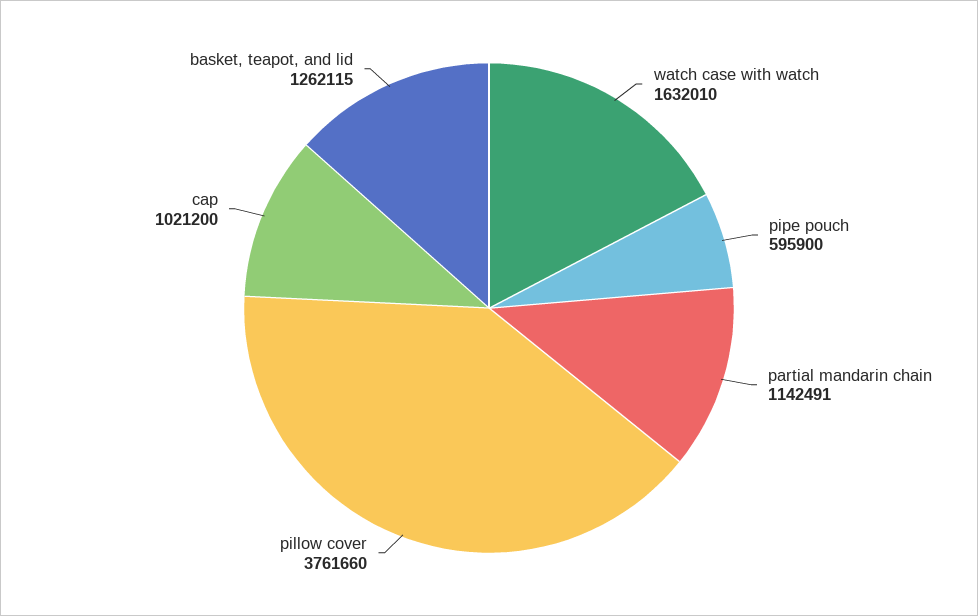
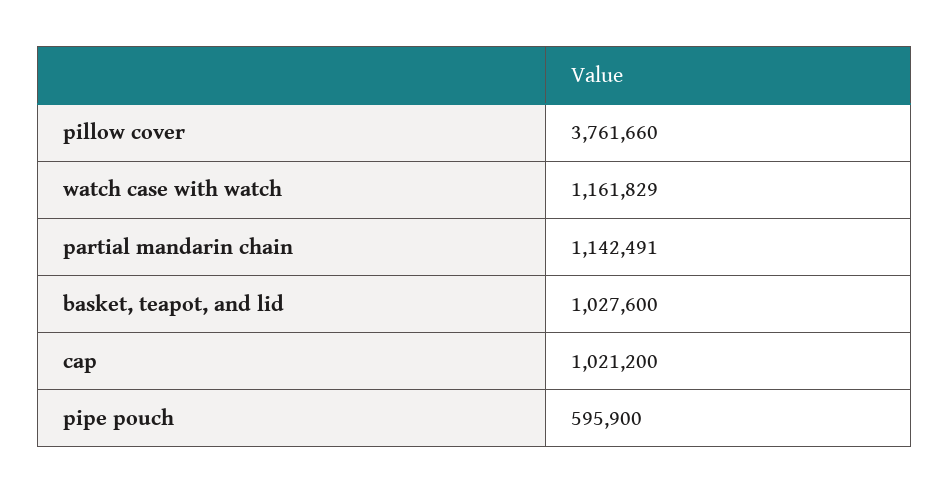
watch case with watch: 1632010 -> 1161829
basket, teapot, and lid: 1262115 -> 1027600

